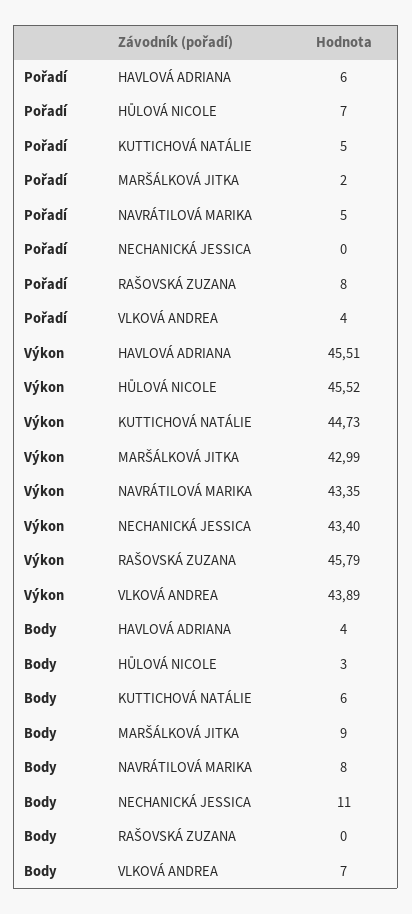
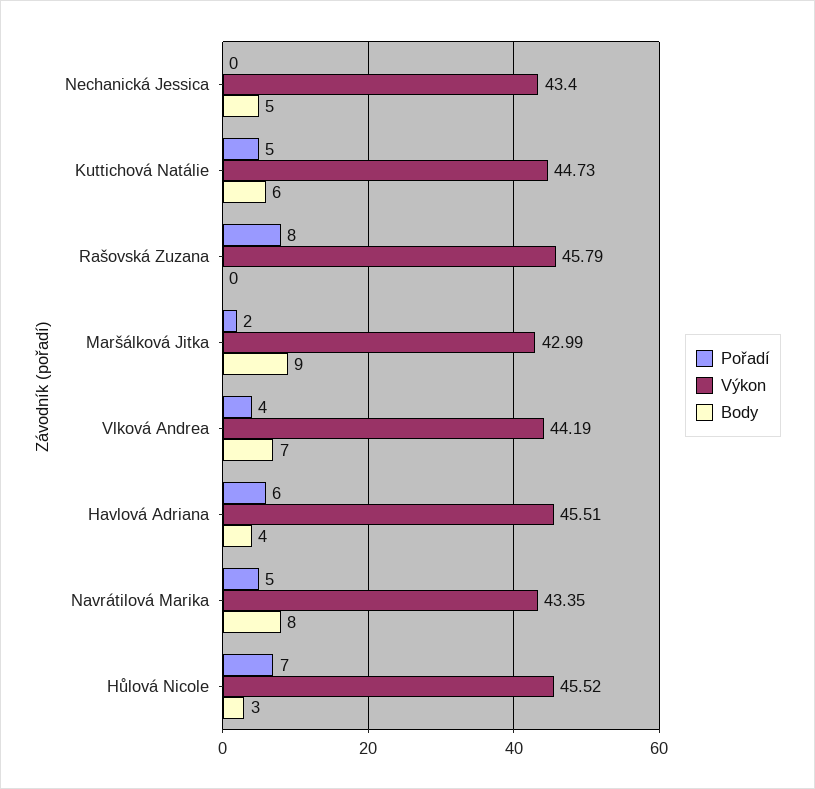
Výkon, VLKOVÁ ANDREA: 43.89 -> 44.19
Body, NECHANICKÁ JESSICA: 11 -> 5

